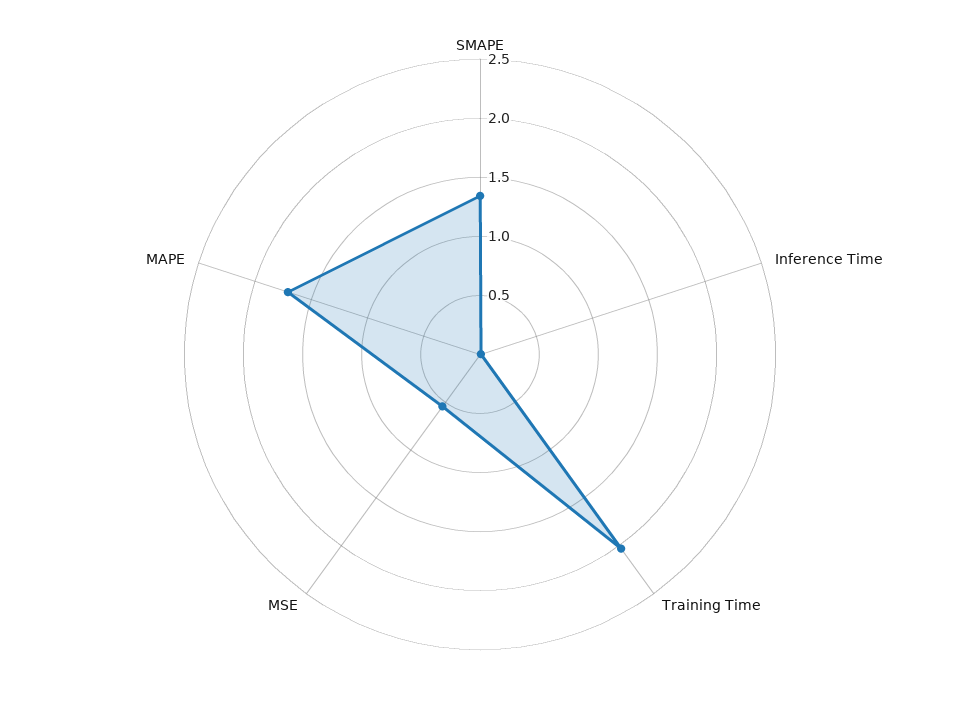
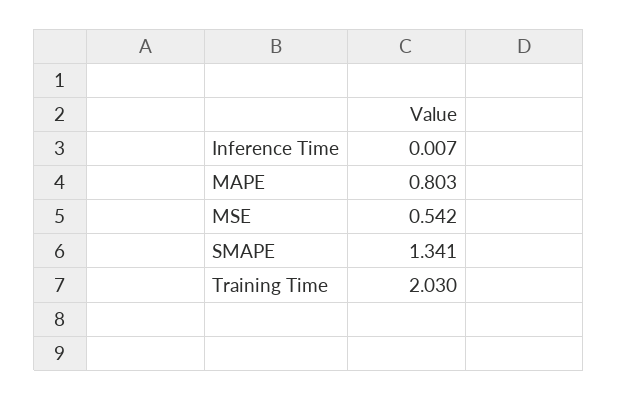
MAPE: 1.7 -> 0.803

